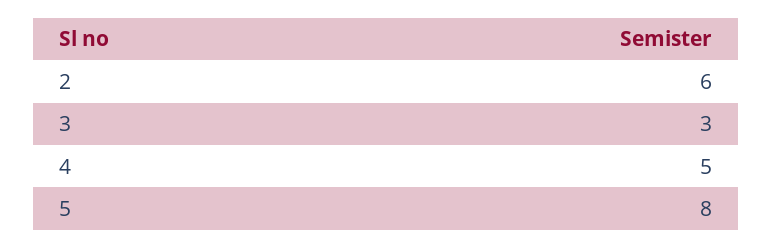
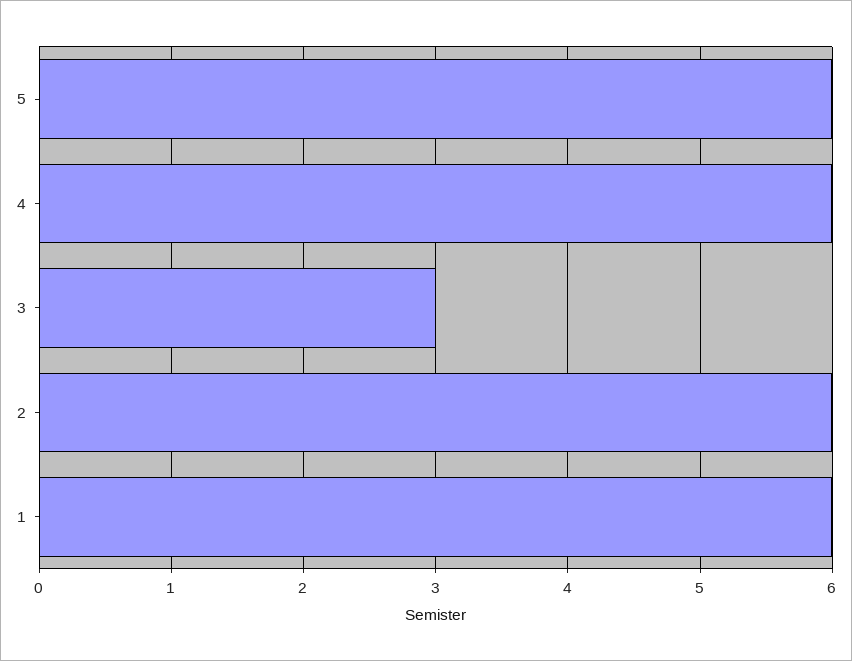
4: 5 -> 6
5: 8 -> 6
1: none -> 6

